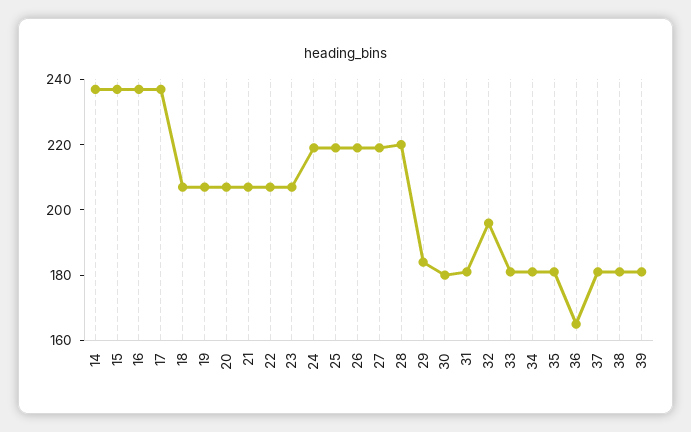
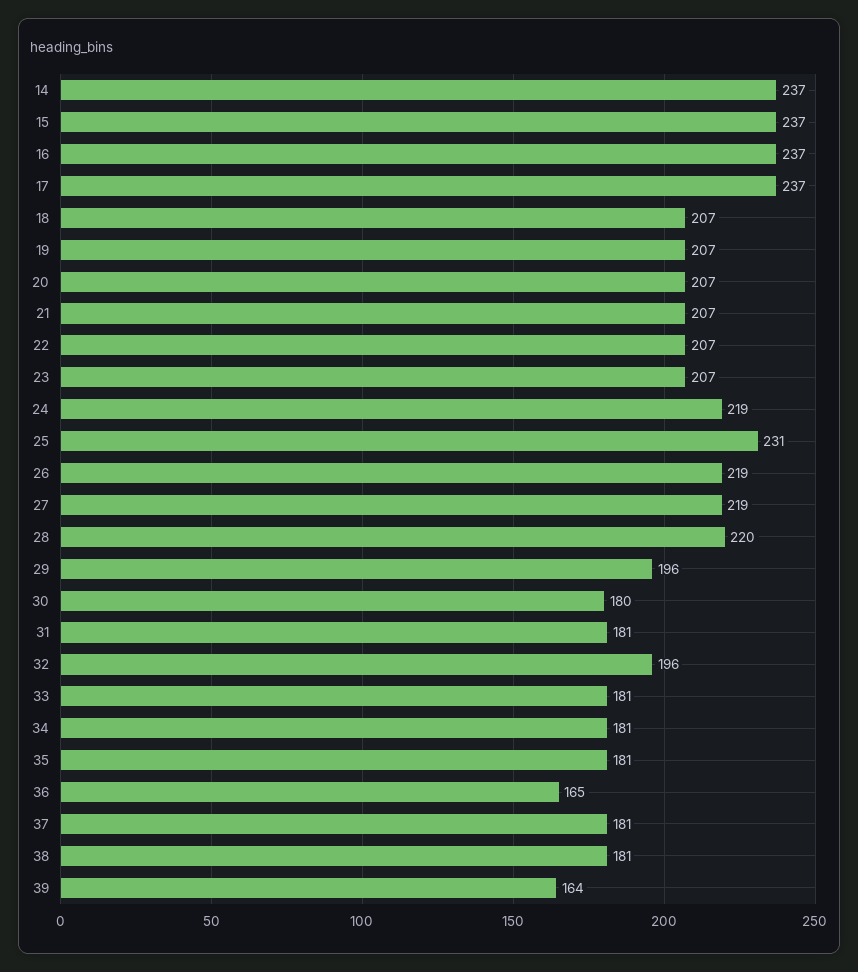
25: 220 -> 231
29: 185 -> 196
39: 180 -> 164

